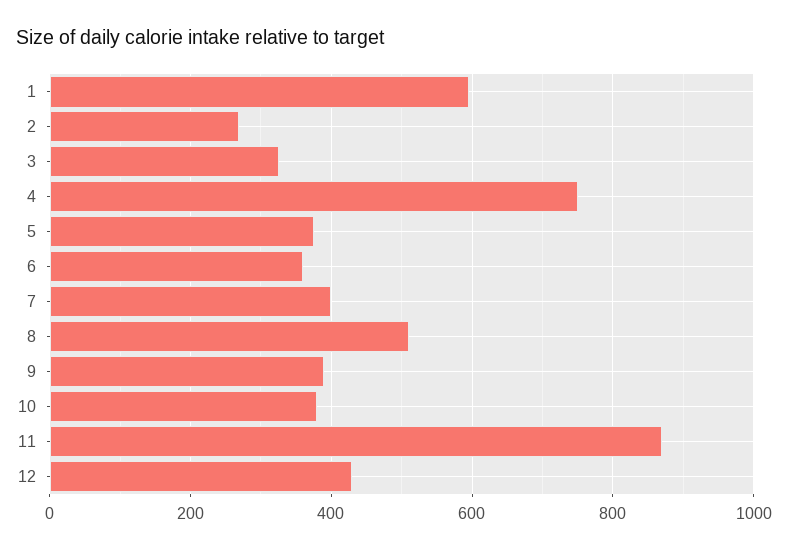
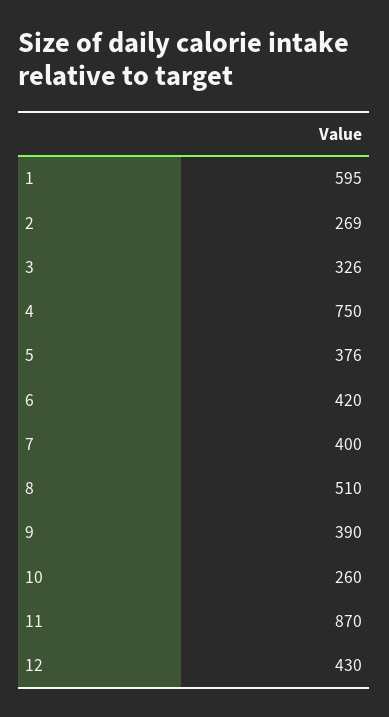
6: 360 -> 420
10: 380 -> 260

